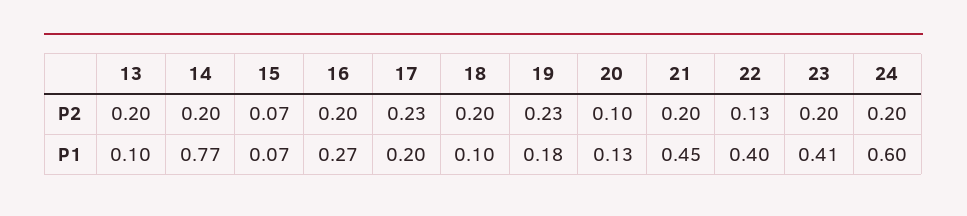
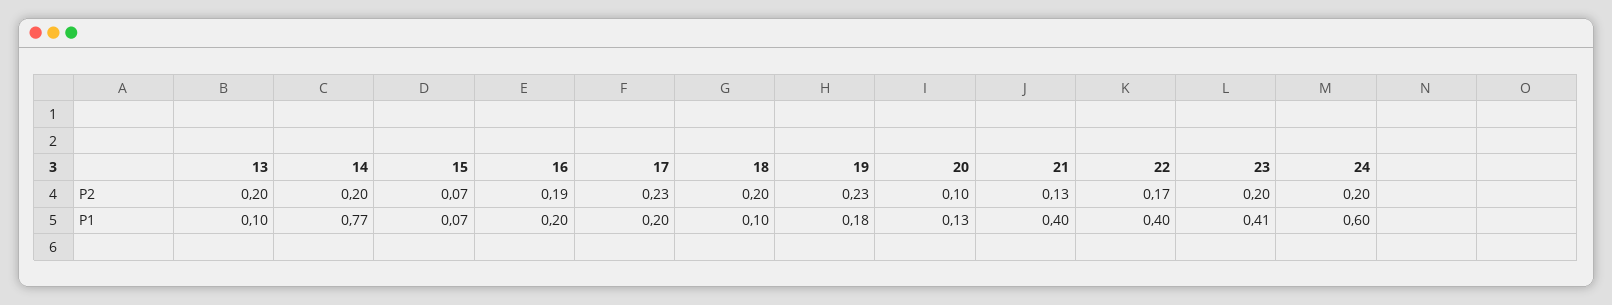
16, P2: 0.2 -> 0.19
21, P2: 0.2 -> 0.13
22, P2: 0.13 -> 0.17
16, P1: 0.27 -> 0.2
21, P1: 0.45 -> 0.4

